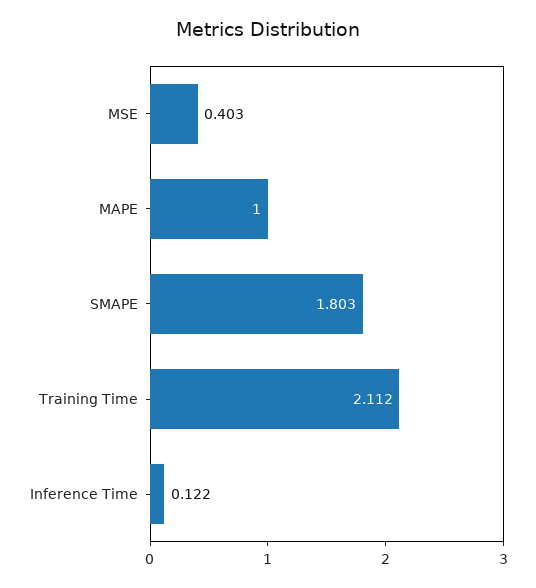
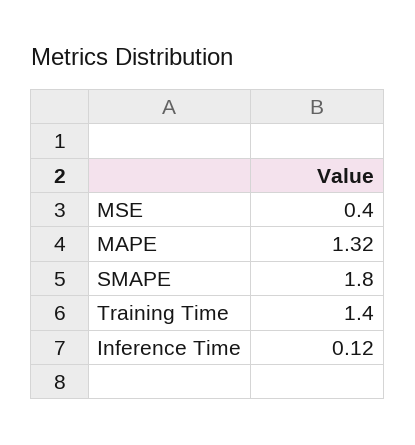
MAPE: 1 -> 1.32
Training Time: 2.112 -> 1.4

